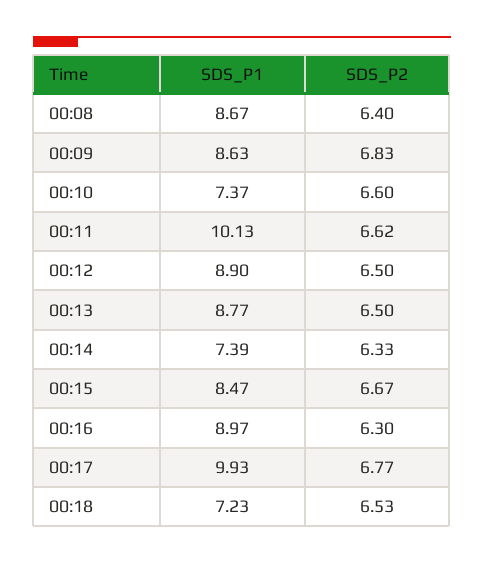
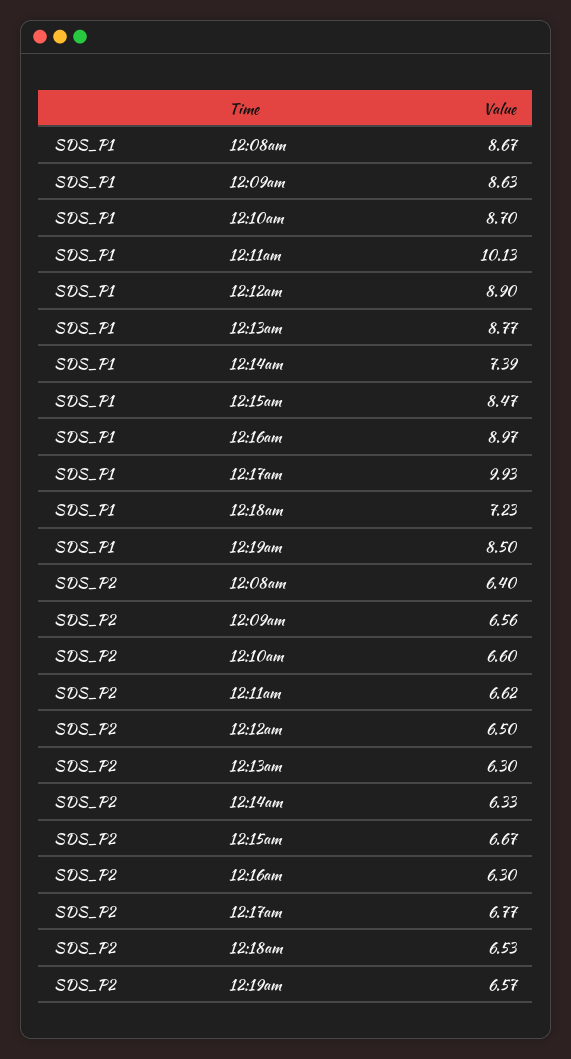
SDS_P2, 00:09: 6.83 -> 6.56
SDS_P1, 00:10: 7.37 -> 8.7
SDS_P2, 00:13: 6.5 -> 6.3
SDS_P1, 12:19am: none -> 8.5
SDS_P2, 12:19am: none -> 6.57

